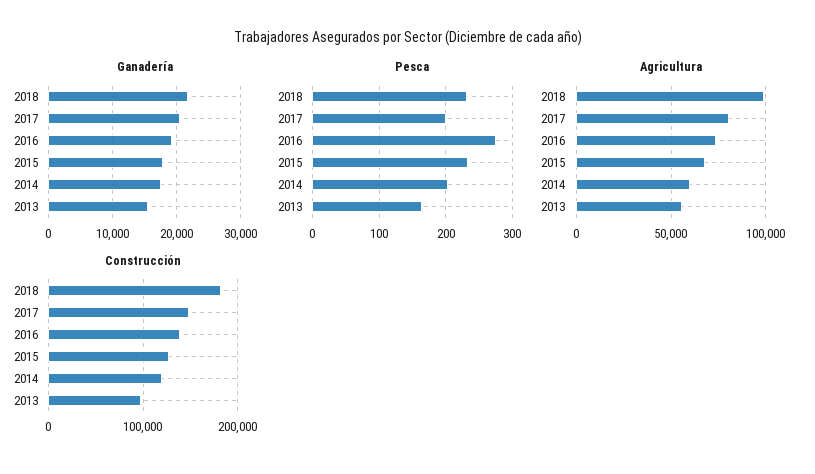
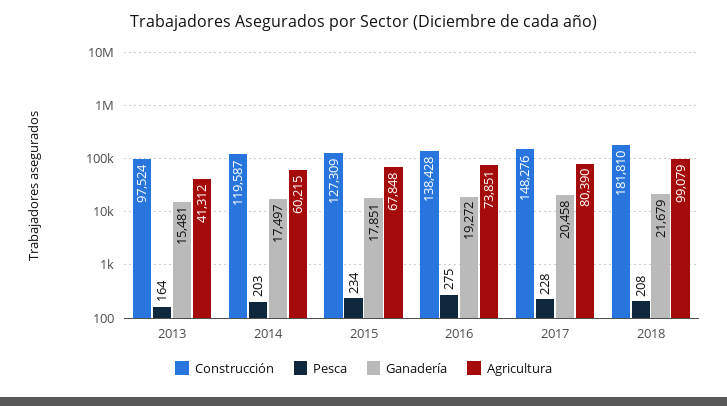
Pesca, 2018: 230 -> 208
Pesca, 2017: 200 -> 228
Agricultura, 2013: 55000 -> 41312

